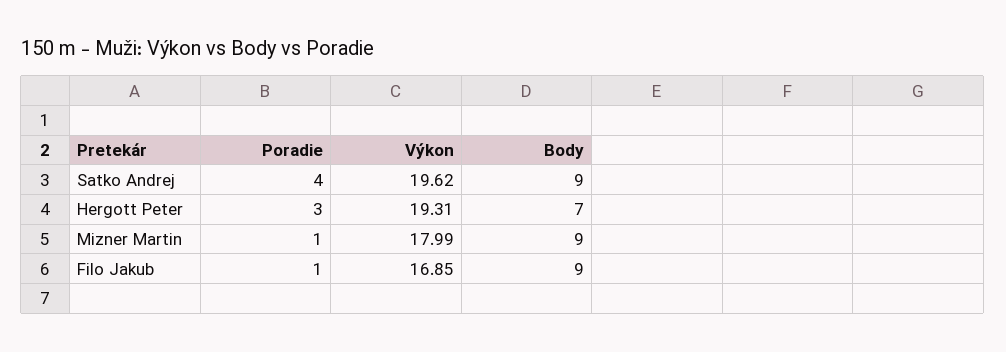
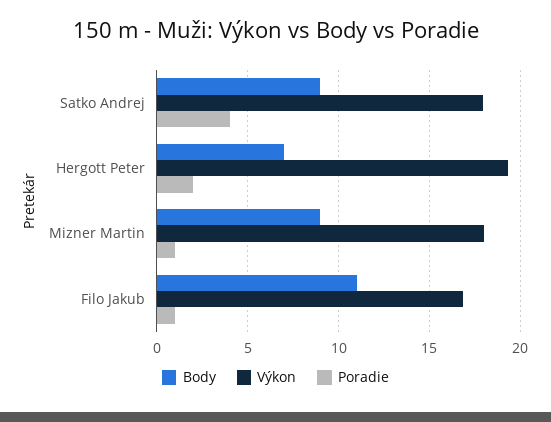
Výkon, Satko Andrej: 19.62 -> 18
Poradie, Hergott Peter: 3 -> 2
Body, Filo Jakub: 9 -> 11

